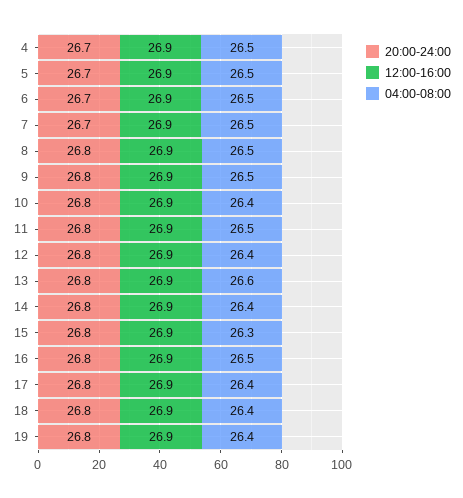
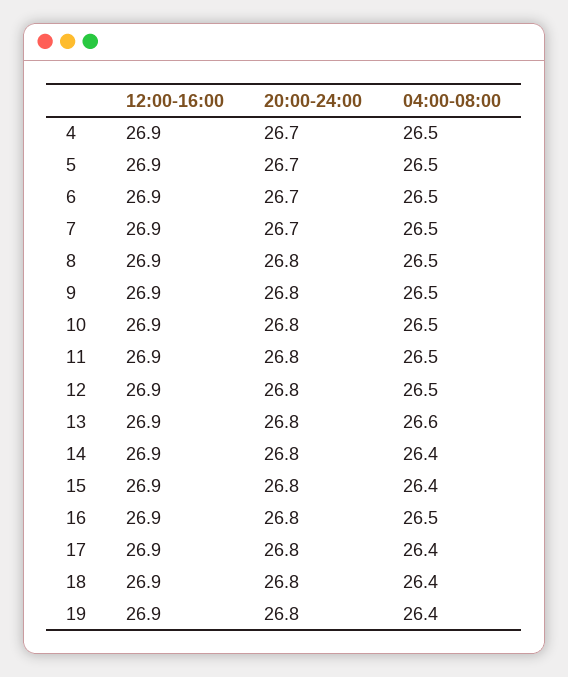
04:00-08:00, 10: 26.4 -> 26.5
04:00-08:00, 12: 26.4 -> 26.5
04:00-08:00, 15: 26.3 -> 26.4

